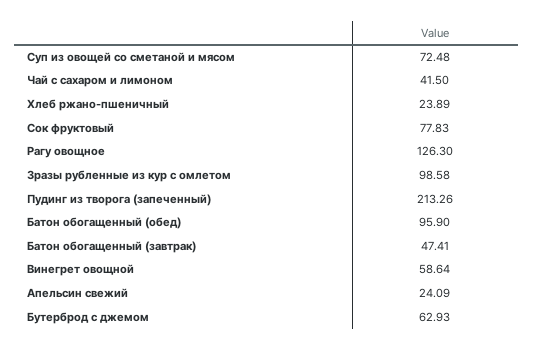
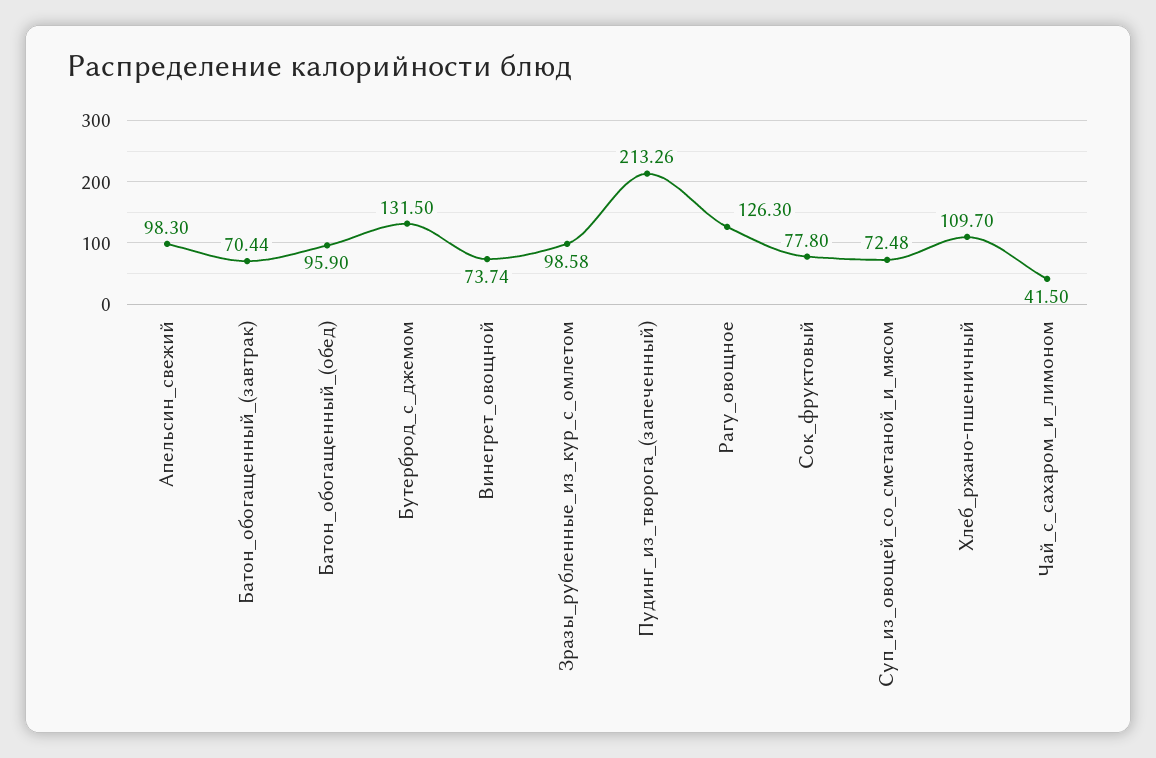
Хлеб ржано-пшеничный: 23.89 -> 109.7
Сок фруктовый: 77.83 -> 77.8
Батон обогащенный (завтрак): 47.41 -> 70.44
Винегрет овощной: 58.64 -> 73.74
Апельсин свежий: 24.09 -> 98.3
Бутерброд с джемом: 62.93 -> 131.5

